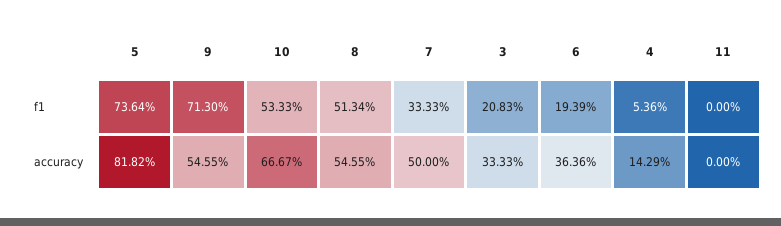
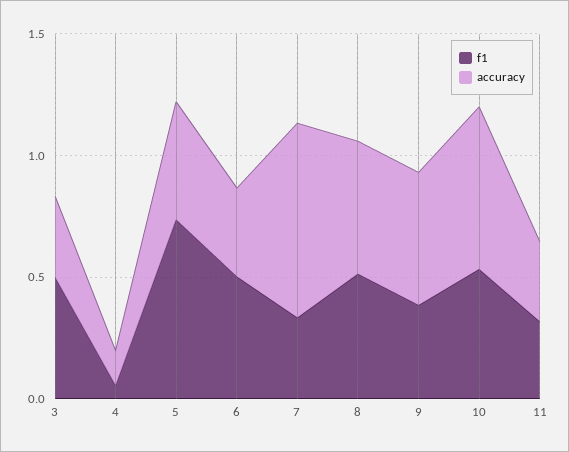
f1, 9: 0.713 -> 0.4
f1, 3: 0.2083 -> 0.5
f1, 6: 0.1939 -> 0.5
f1, 11: 0 -> 0.3
accuracy, 5: 0.8182 -> 0.5
accuracy, 7: 0.5 -> 0.8
accuracy, 11: 0 -> 0.3

